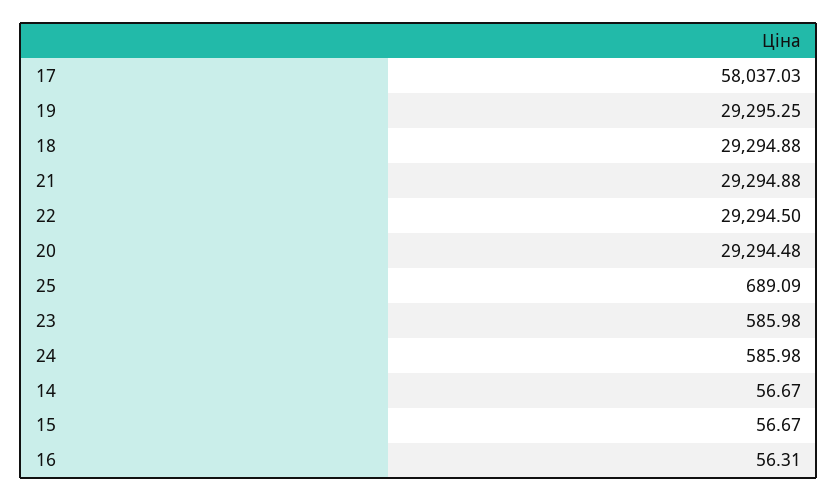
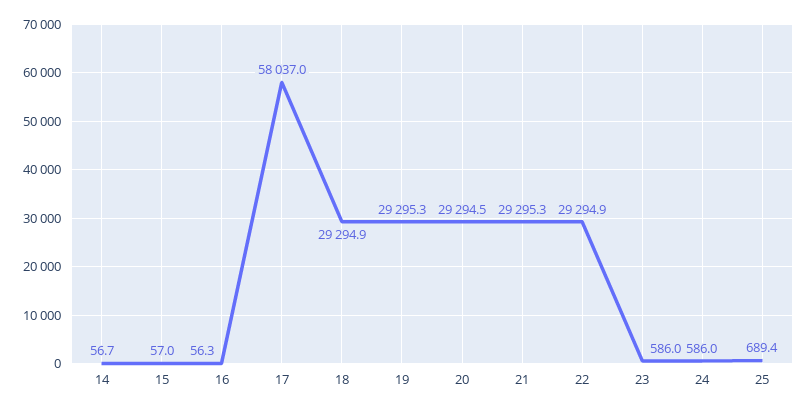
21: 29294.88 -> 29295.3
22: 29294.5 -> 29294.9
25: 689.09 -> 689.4
15: 56.67 -> 57

